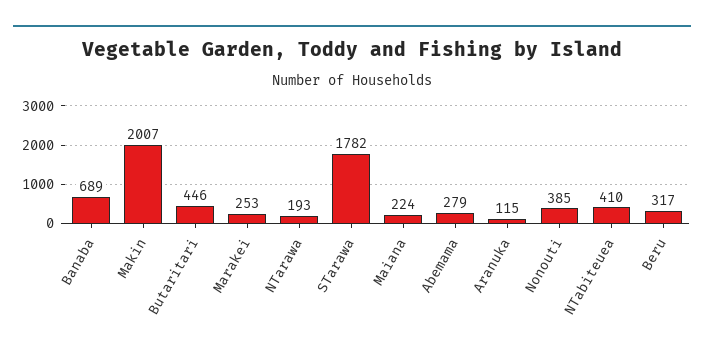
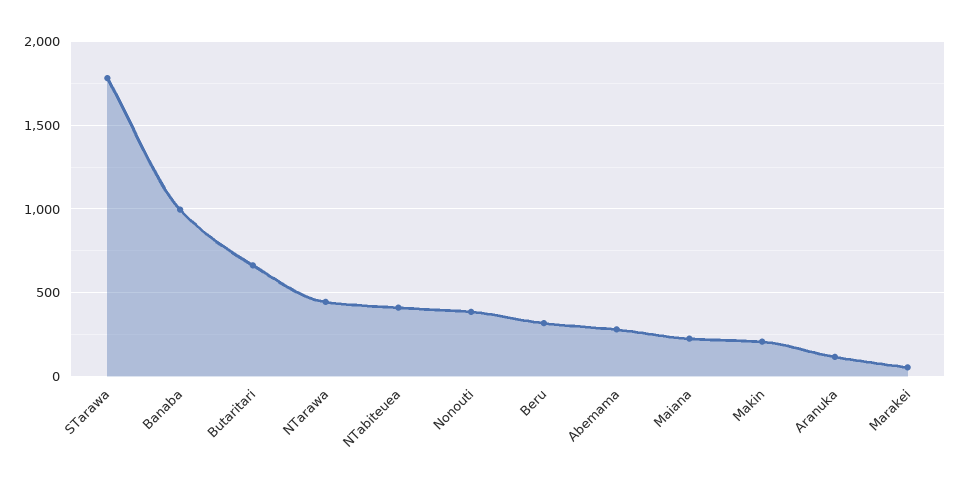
Banaba: 689 -> 1000
Makin: 2007 -> 200
Butaritari: 446 -> 650
Marakei: 253 -> 50
NTarawa: 193 -> 450

